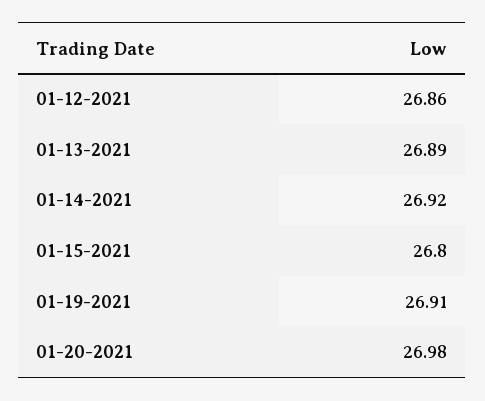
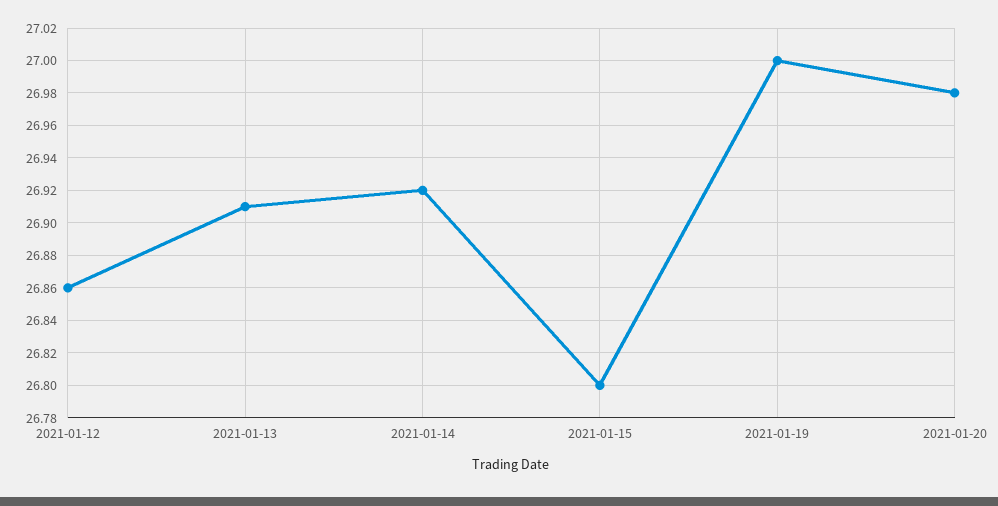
01-13-2021: 26.89 -> 26.91
01-19-2021: 26.91 -> 27

